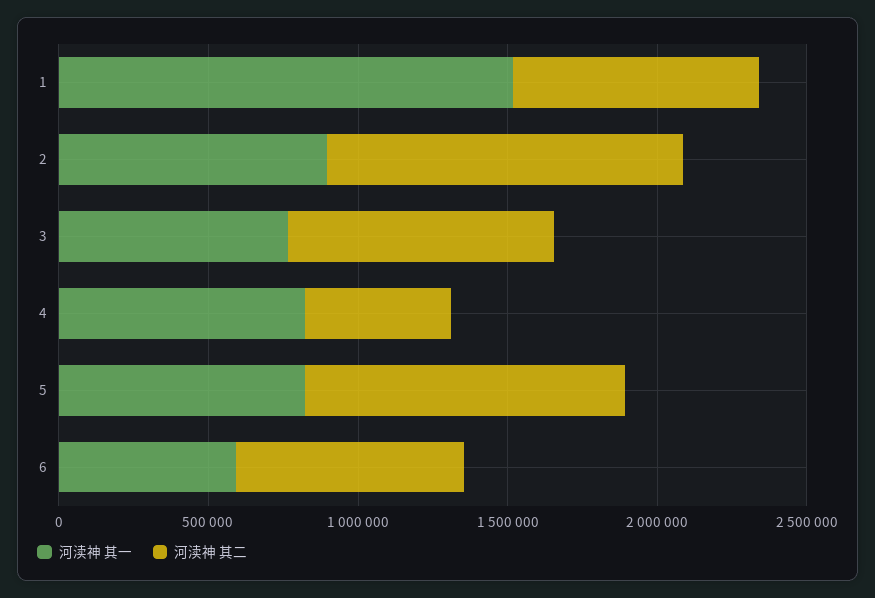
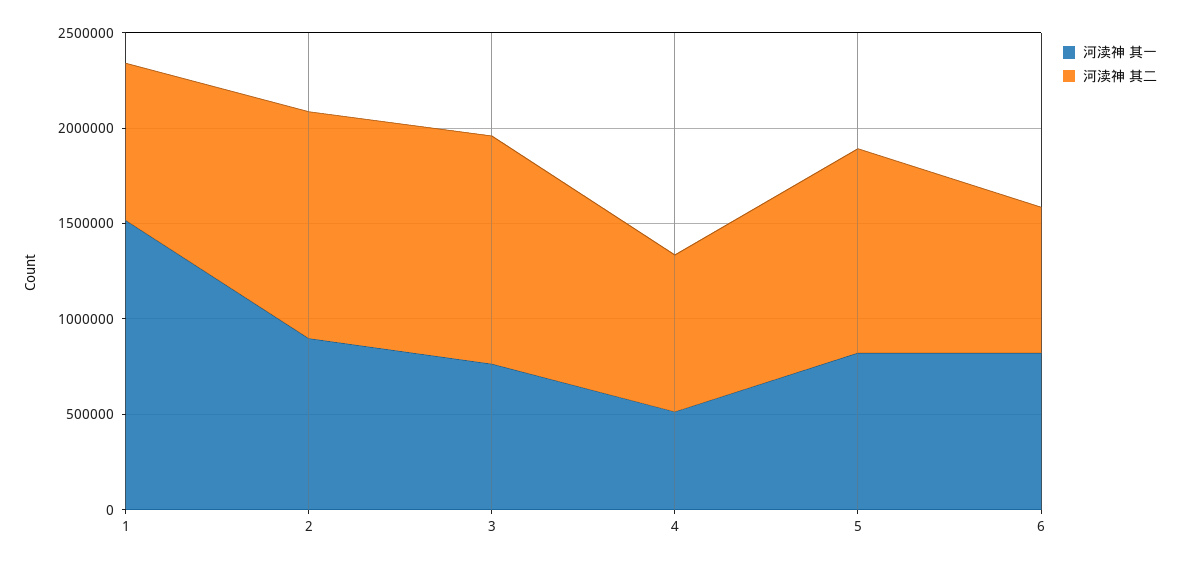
河渎神 其二, 3: 900000 -> 1200000
河渎神 其一, 4: 800000 -> 500000
河渎神 其二, 4: 500000 -> 800000
河渎神 其一, 6: 600000 -> 800000

